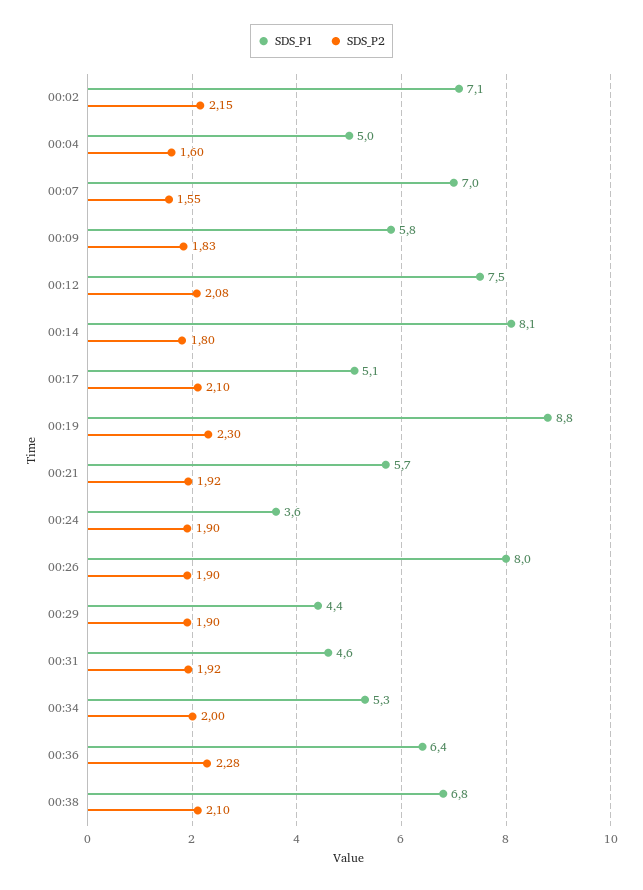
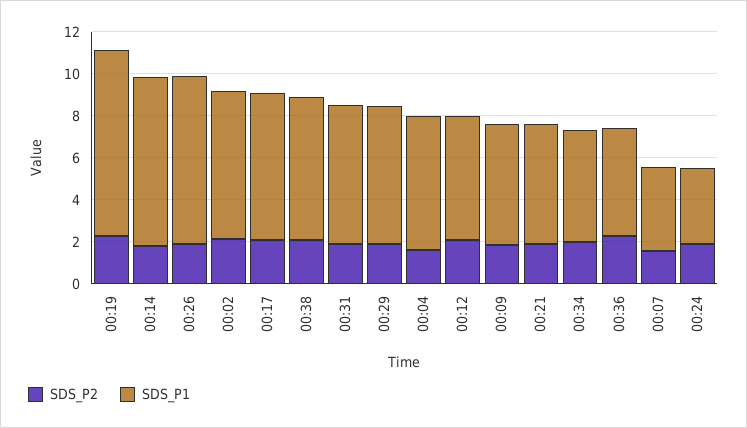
SDS_P1, 00:04: 5 -> 6.5
SDS_P1, 00:07: 7 -> 4
SDS_P1, 00:12: 7.5 -> 6
SDS_P1, 00:17: 5.1 -> 7
SDS_P1, 00:29: 4.4 -> 6.5
SDS_P1, 00:31: 4.6 -> 6.5
SDS_P1, 00:36: 6.4 -> 5

